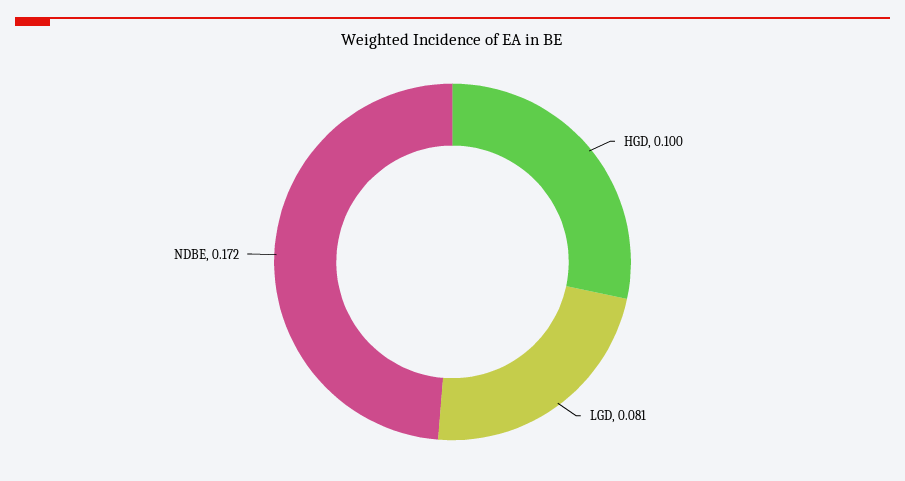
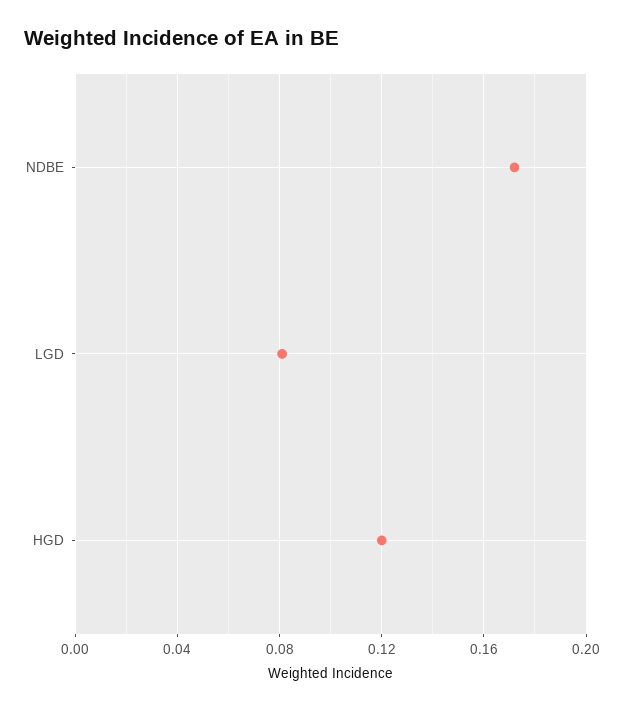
HGD: 0.1 -> 0.12

